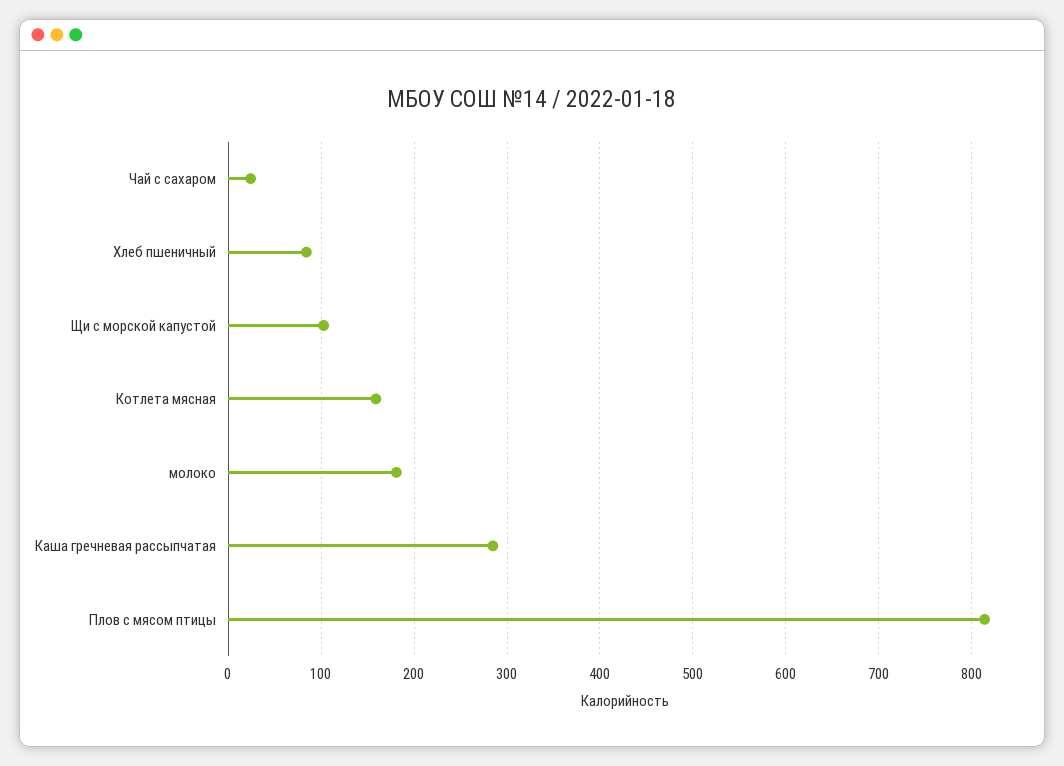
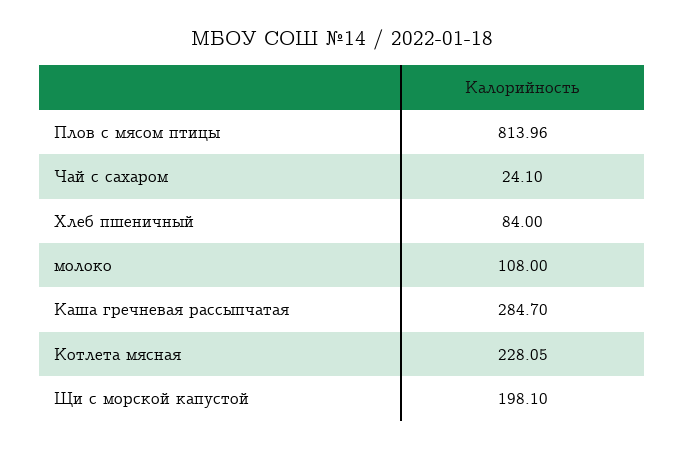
Щи с морской капустой: 100 -> 198.1
Котлета мясная: 160 -> 228.05
молоко: 180 -> 108

